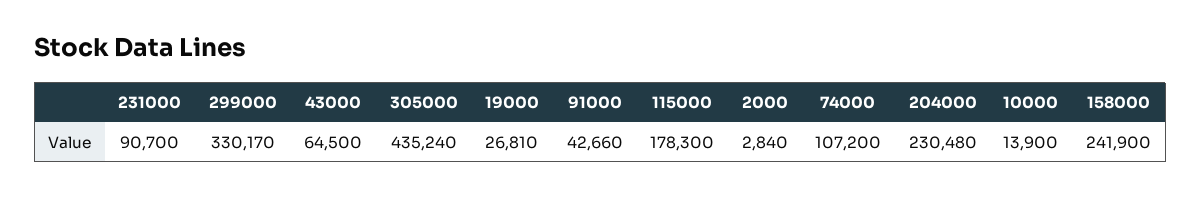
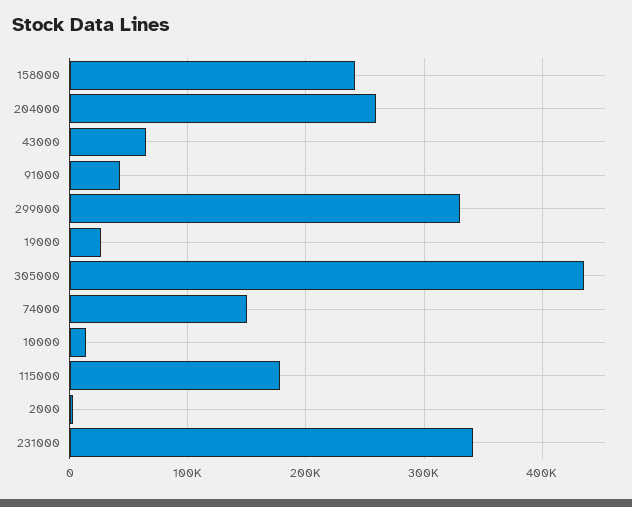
231000: 90700 -> 340000
74000: 107200 -> 150000
204000: 230480 -> 260000

